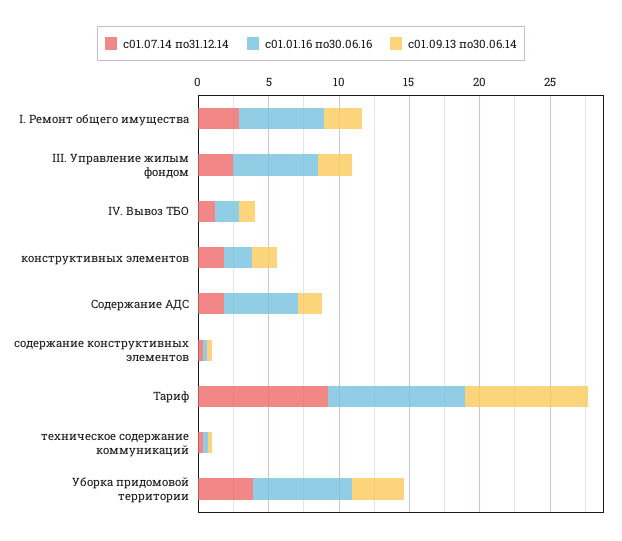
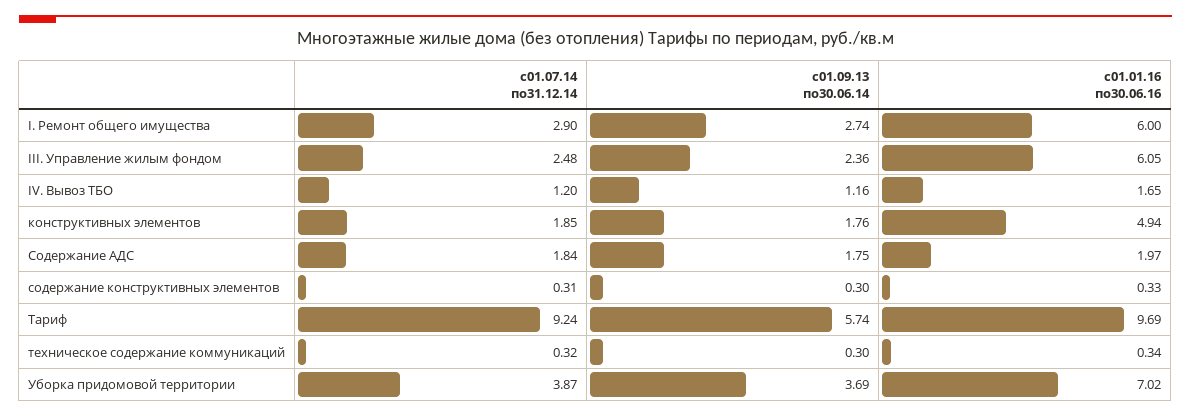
с01.01.16 по30.06.16, конструктивных элементов: 2 -> 4.94
с01.01.16 по30.06.16, Содержание АДС: 5 -> 1.97
с01.09.13 по30.06.14, Тариф: 9 -> 5.74

